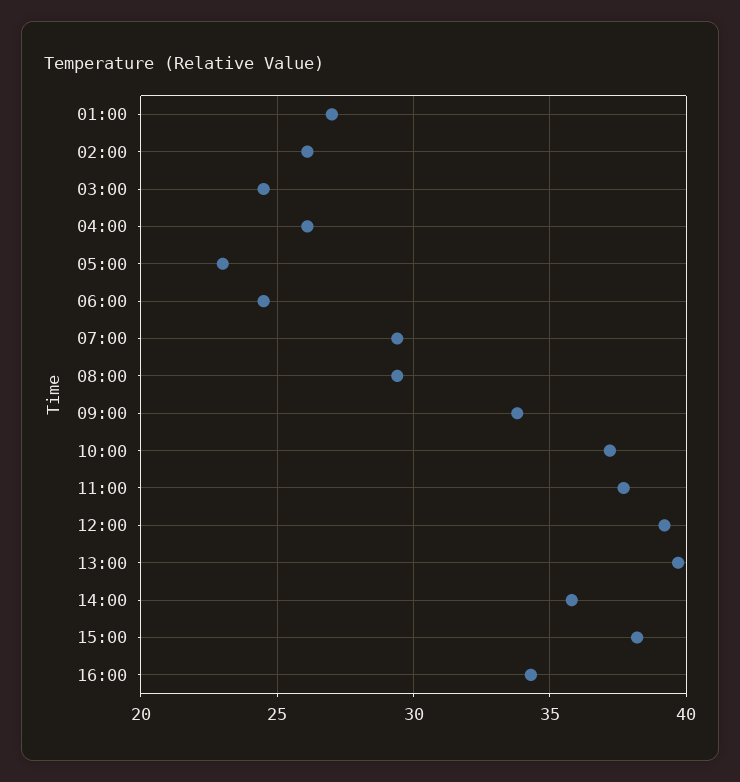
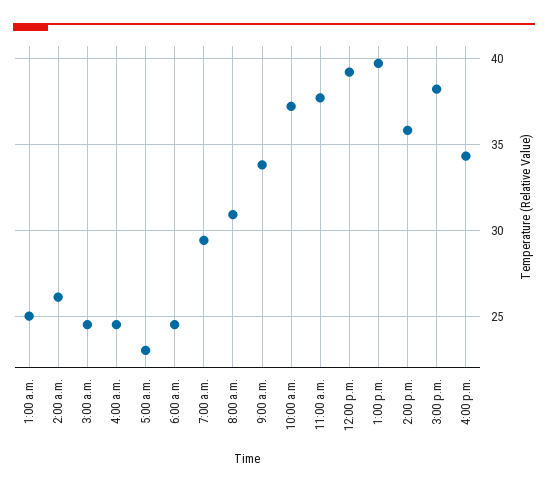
01:00: 27 -> 25
04:00: 26 -> 24.5
08:00: 29.5 -> 31

